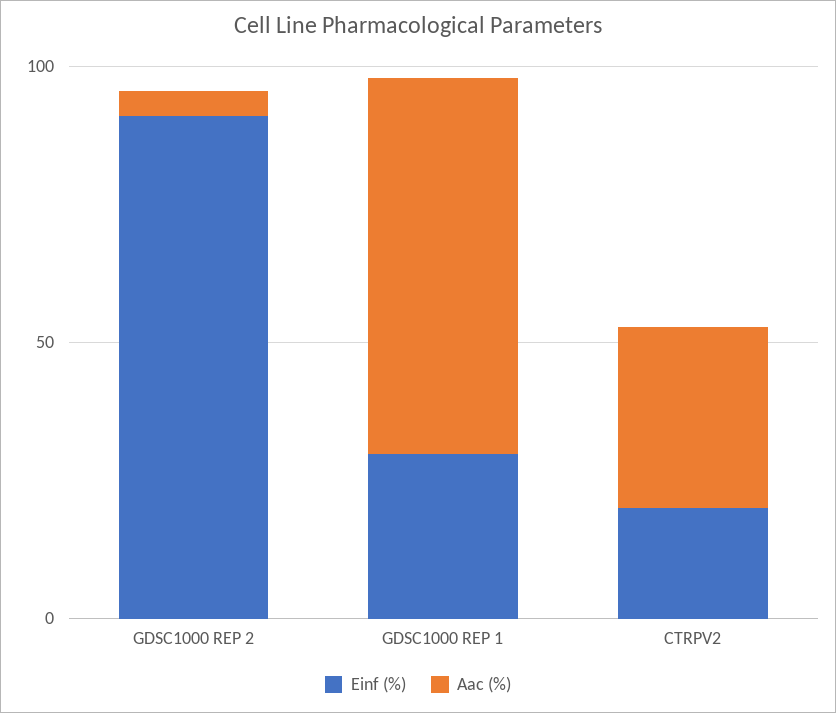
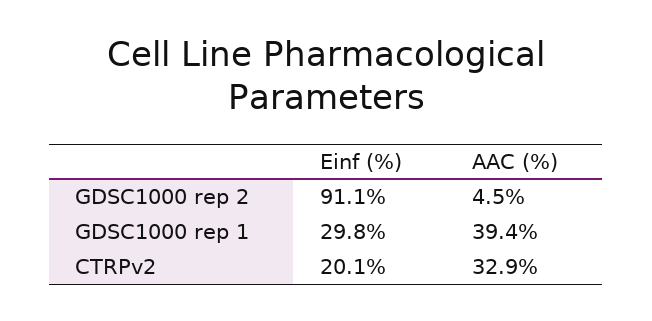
Aac (%), GDSC1000 REP 1: 70 -> 39.4

